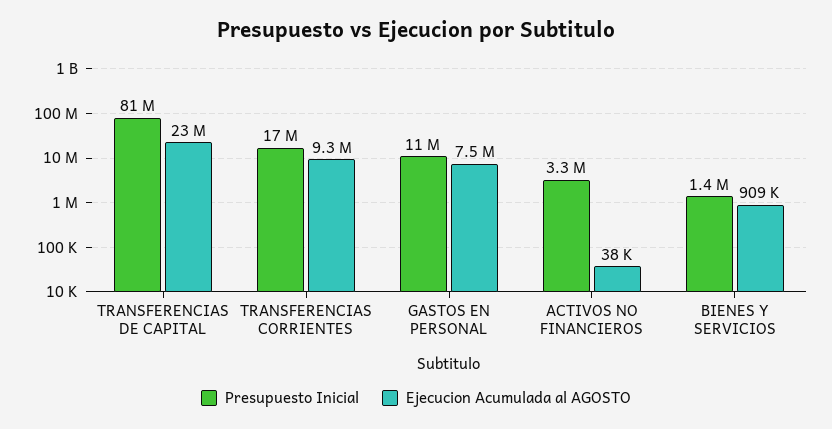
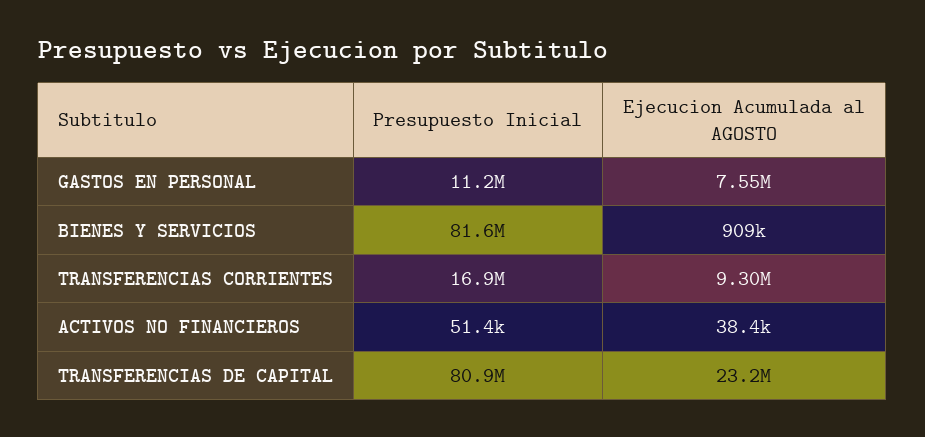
Presupuesto Inicial, ACTIVOS NO FINANCIEROS: 3300000 -> 51400
Presupuesto Inicial, BIENES Y SERVICIOS: 1400000 -> 81600000

